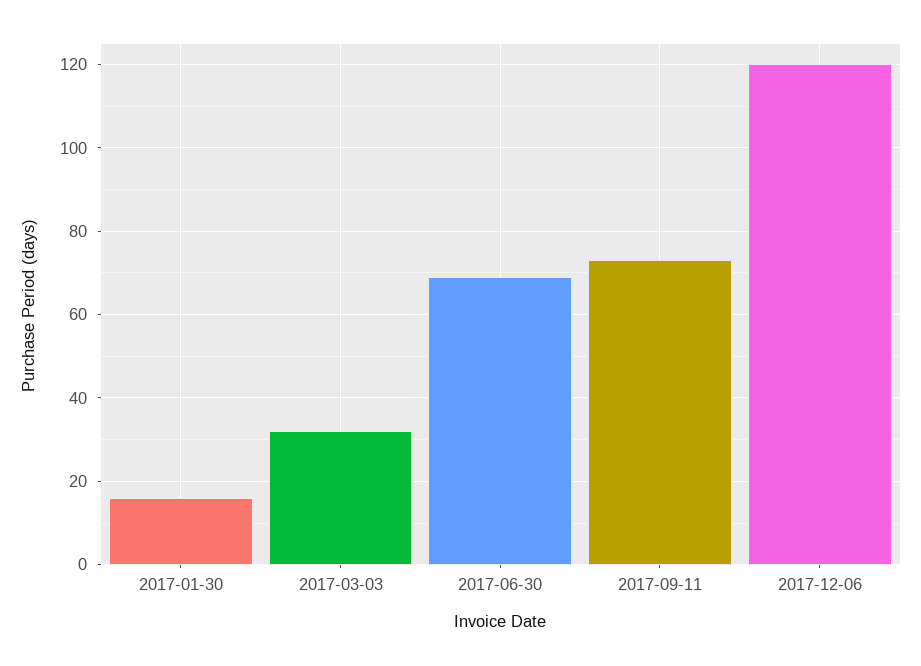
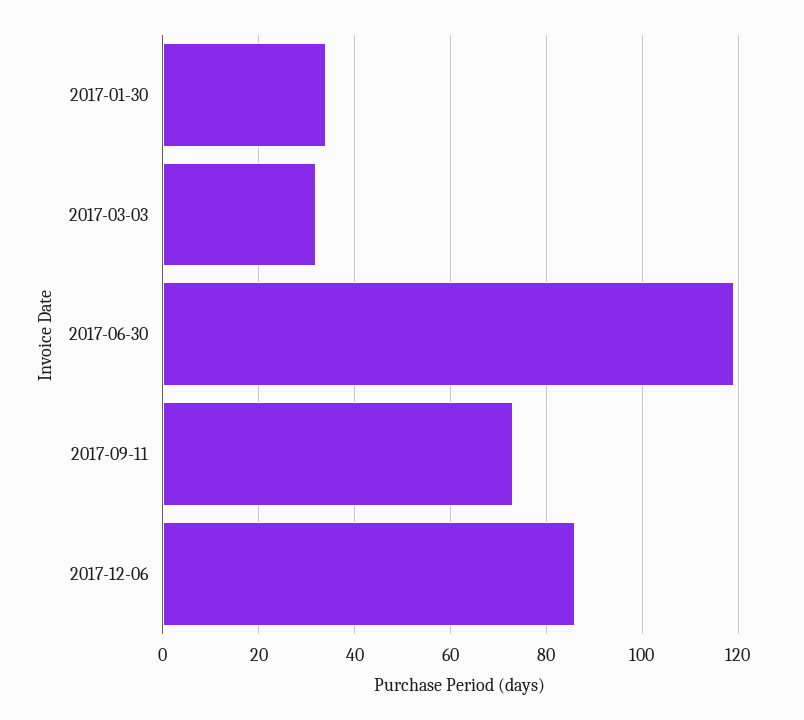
2017-01-30: 15 -> 35
2017-06-30: 70 -> 120
2017-12-06: 120 -> 85

